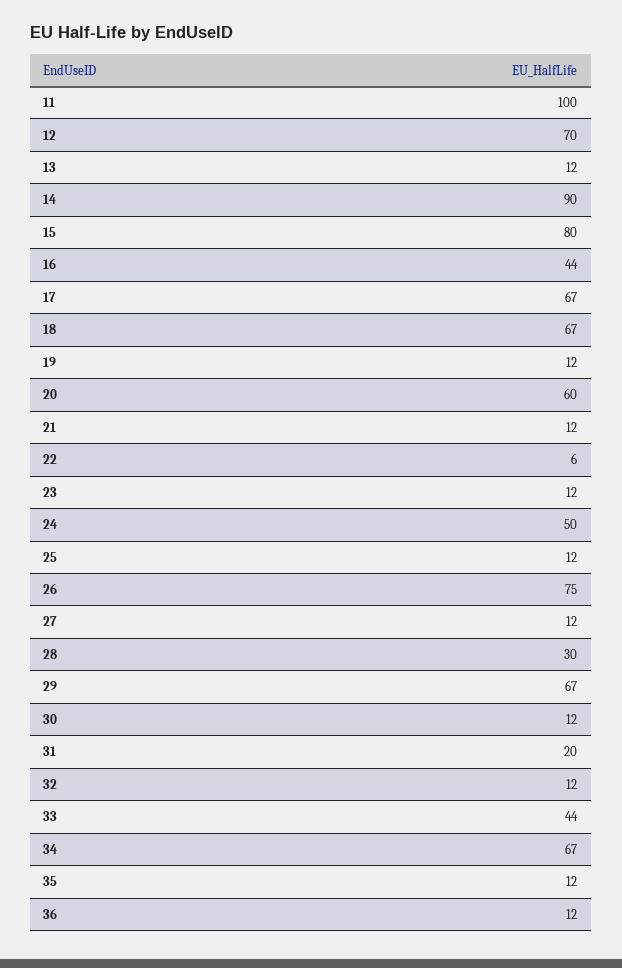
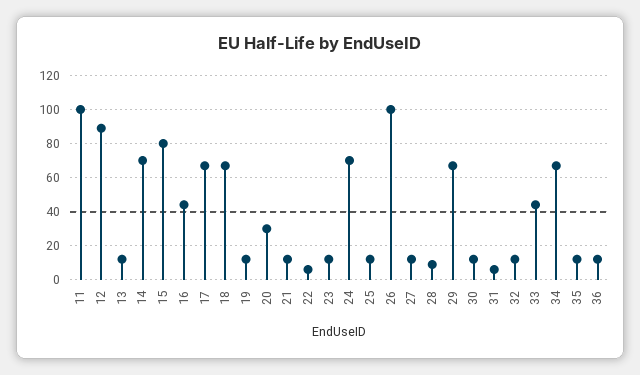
12: 70 -> 90
14: 90 -> 70
20: 60 -> 30
24: 50 -> 70
26: 75 -> 100
28: 30 -> 10
31: 20 -> 5

